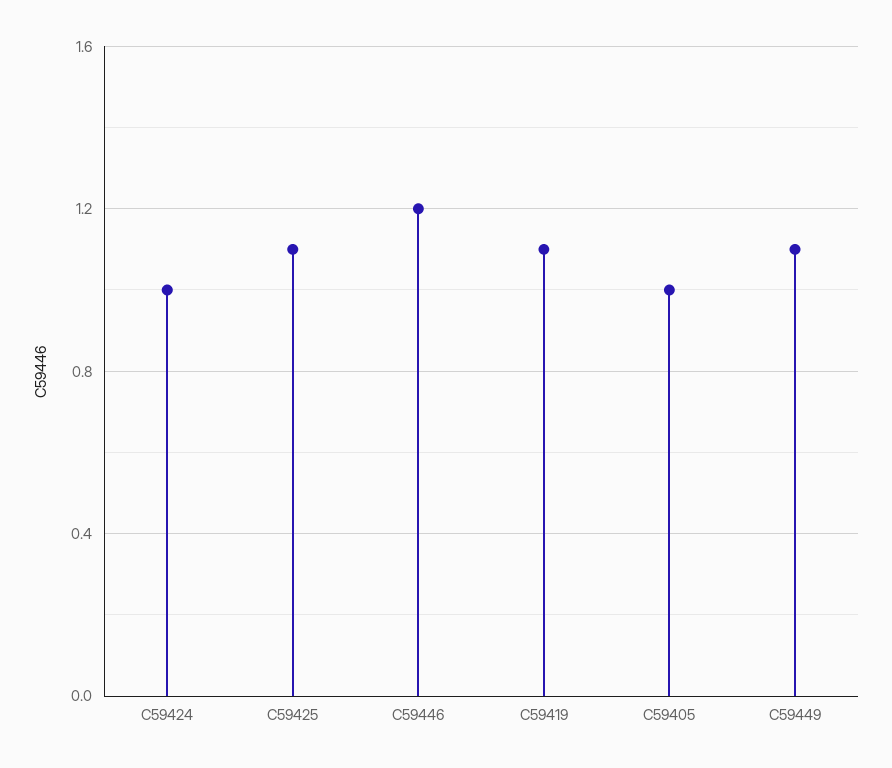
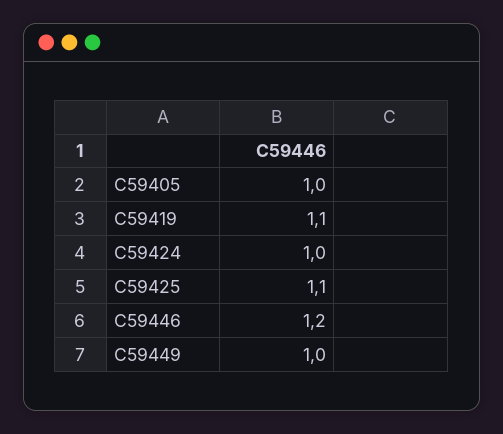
C59449: 1.1 -> 1

